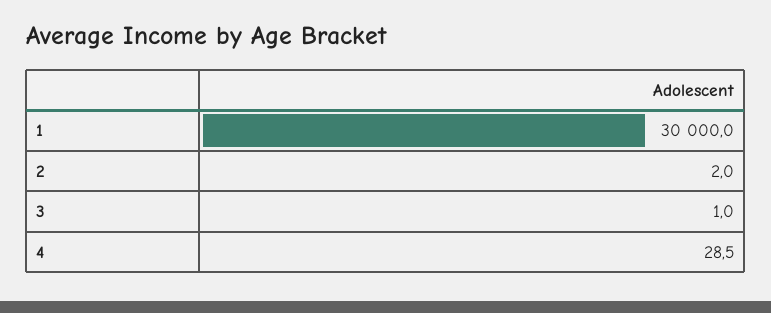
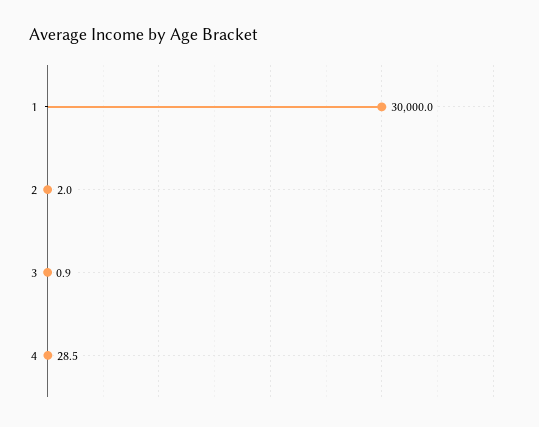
3: 1 -> 0.9

